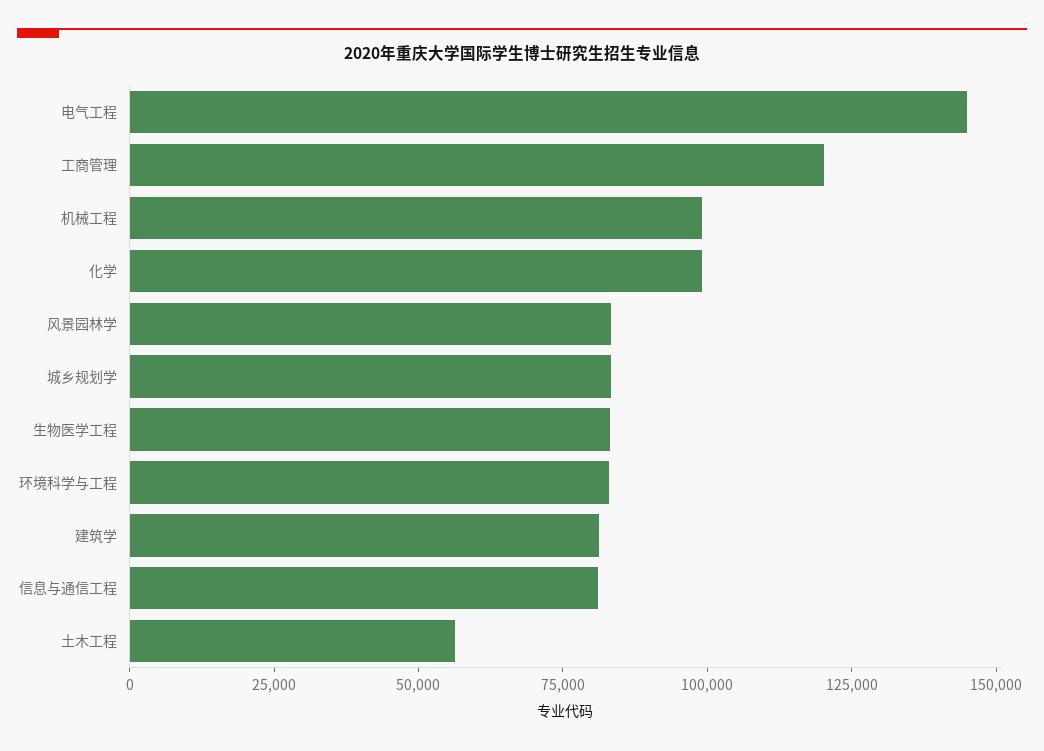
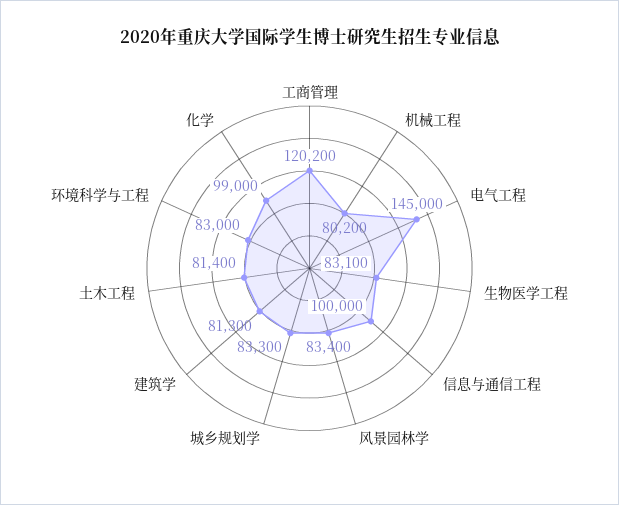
机械工程: 100000 -> 80200
信息与通信工程: 80000 -> 100000
土木工程: 55000 -> 81400

